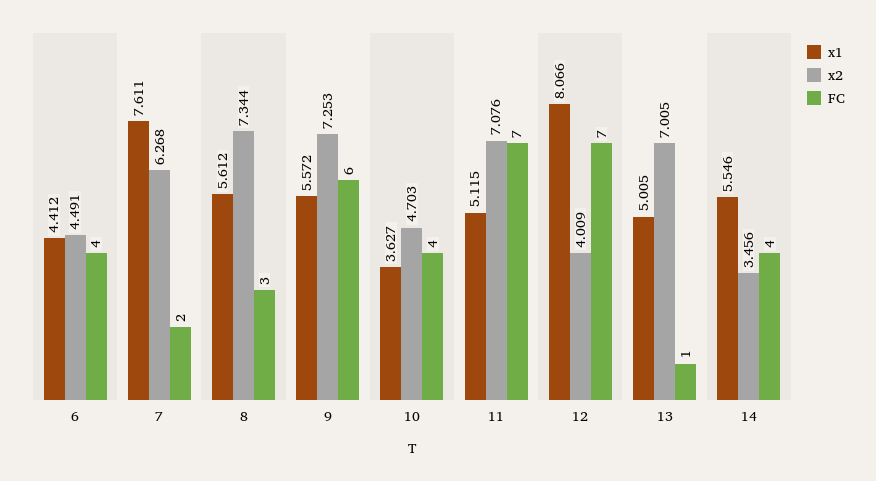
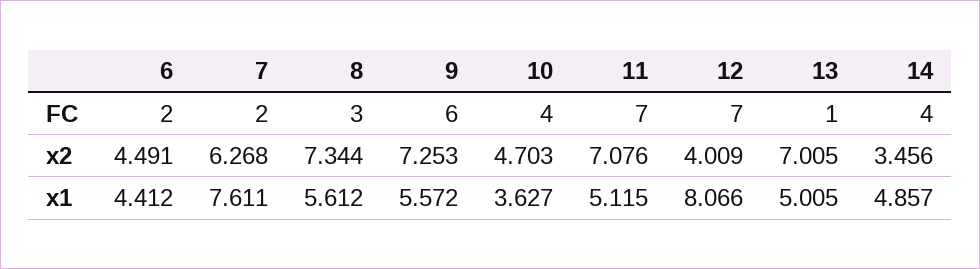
FC, 6: 4 -> 2
x1, 14: 5.546 -> 4.857

